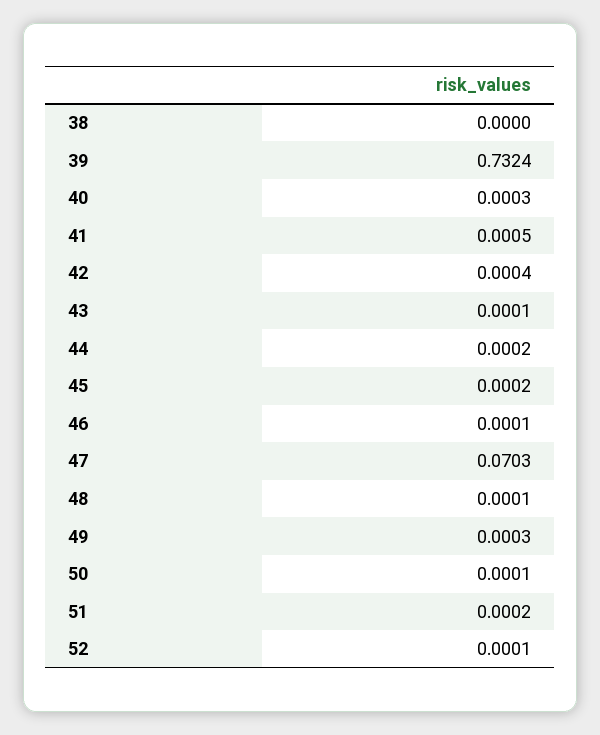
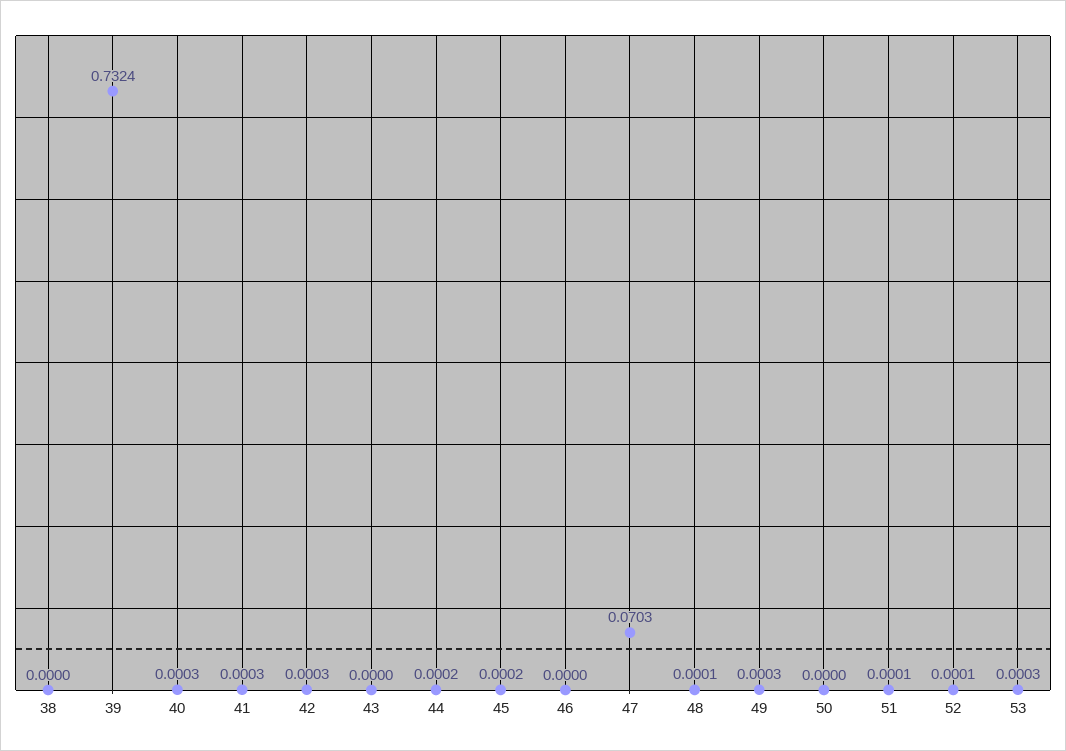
41: 0.0005 -> 0.0003
42: 0.0004 -> 0.0003
43: 0.0001 -> 0
46: 0.0001 -> 0
50: 0.0001 -> 0
51: 0.0002 -> 0.0001
53: none -> 0.0003

